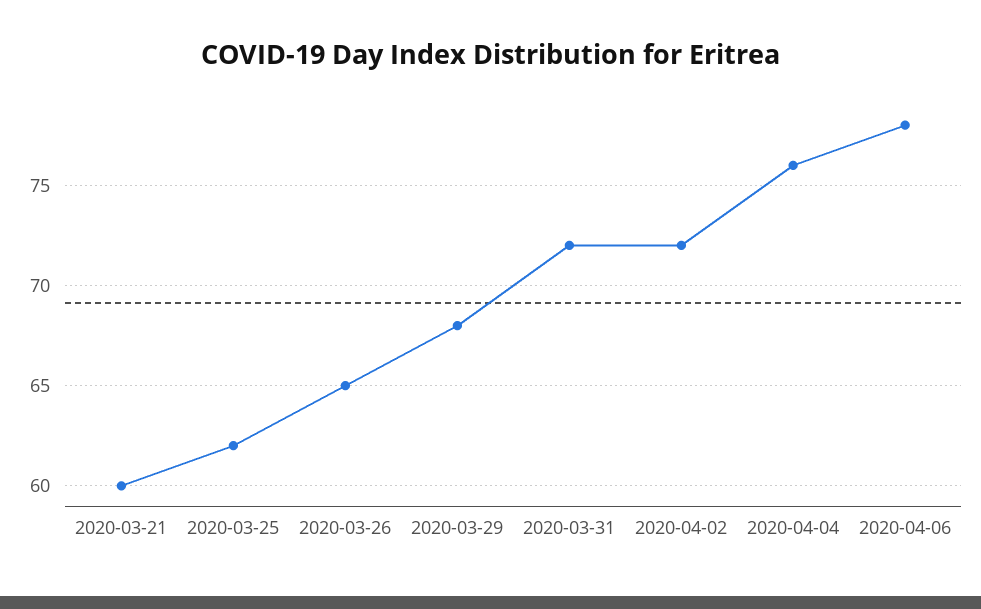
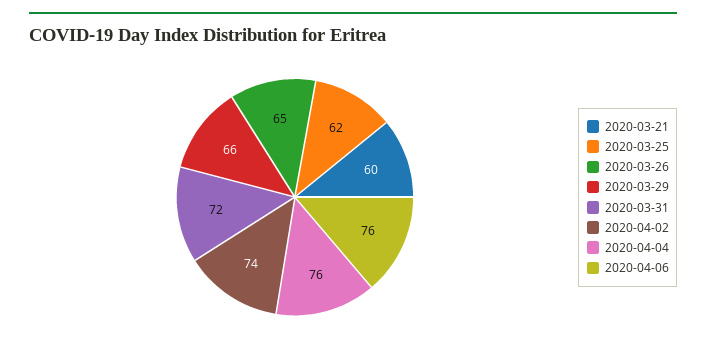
2020-03-29: 68 -> 66
2020-04-02: 72 -> 74
2020-04-06: 78 -> 76

